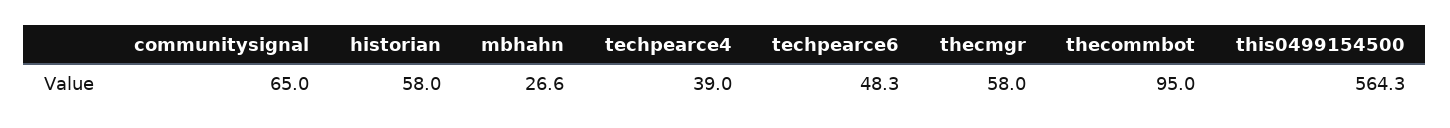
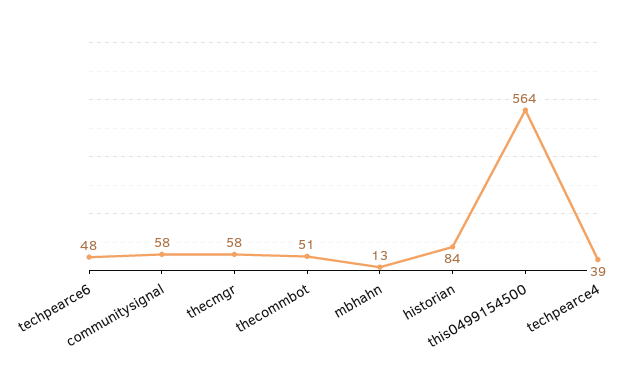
communitysignal: 65 -> 58
historian: 58 -> 84
mbhahn: 26.6 -> 13
thecommbot: 95 -> 51

